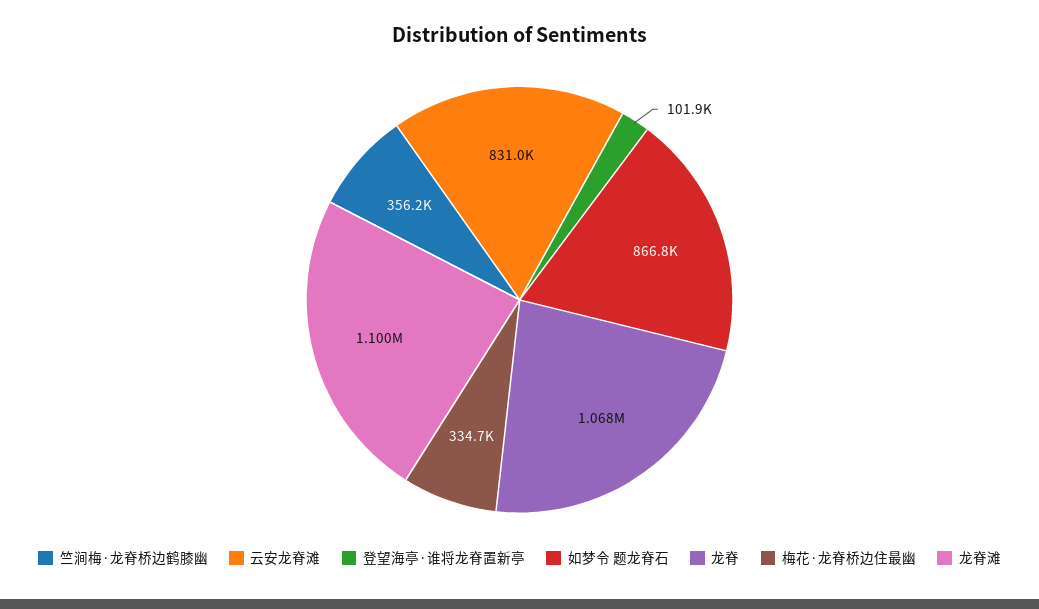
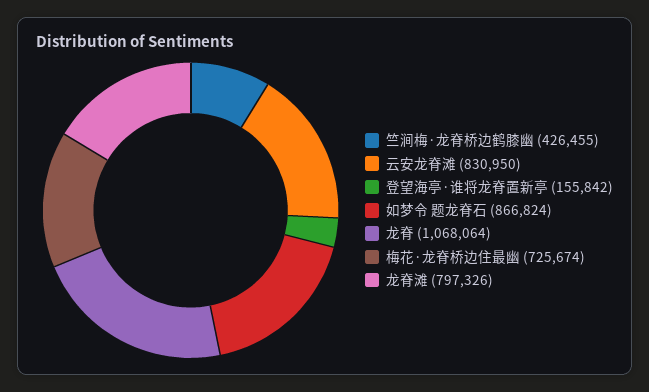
竺涧梅·龙脊桥边鹤膝幽: 356200 -> 426455
登望海亭·谁将龙脊置新亭: 101900 -> 155842
梅花·龙脊桥边住最幽: 334700 -> 725674
龙脊滩: 1100000 -> 797326

